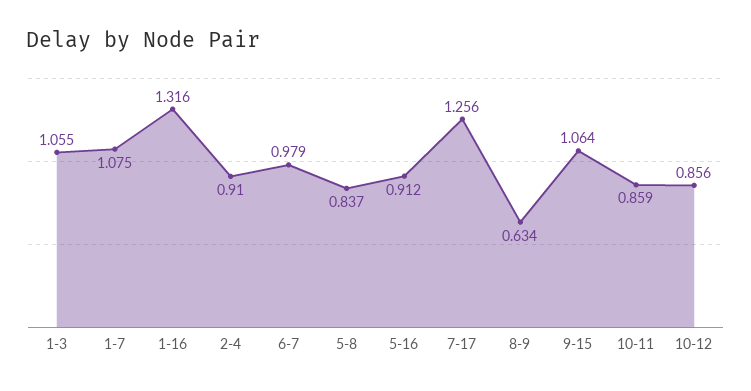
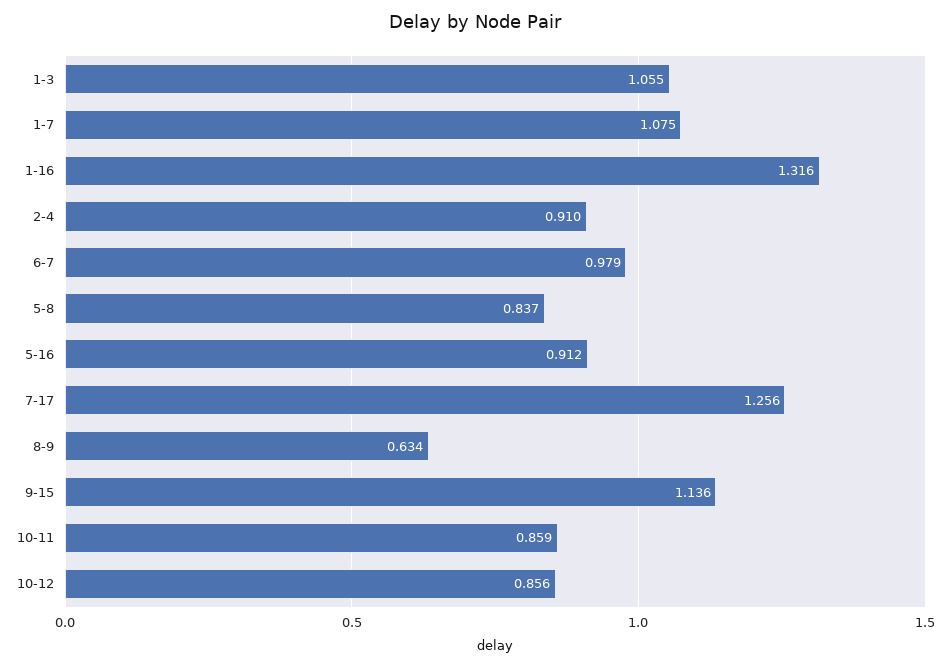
9-15: 1.064 -> 1.136

